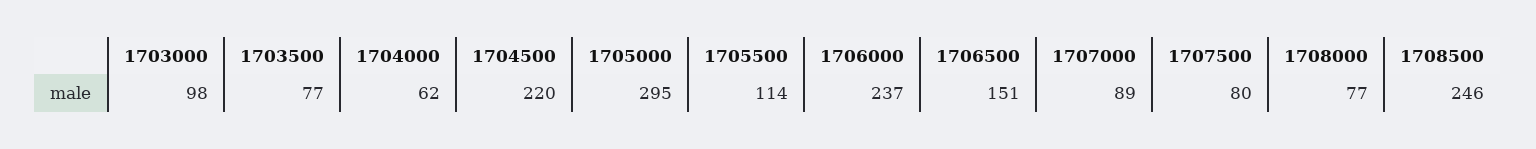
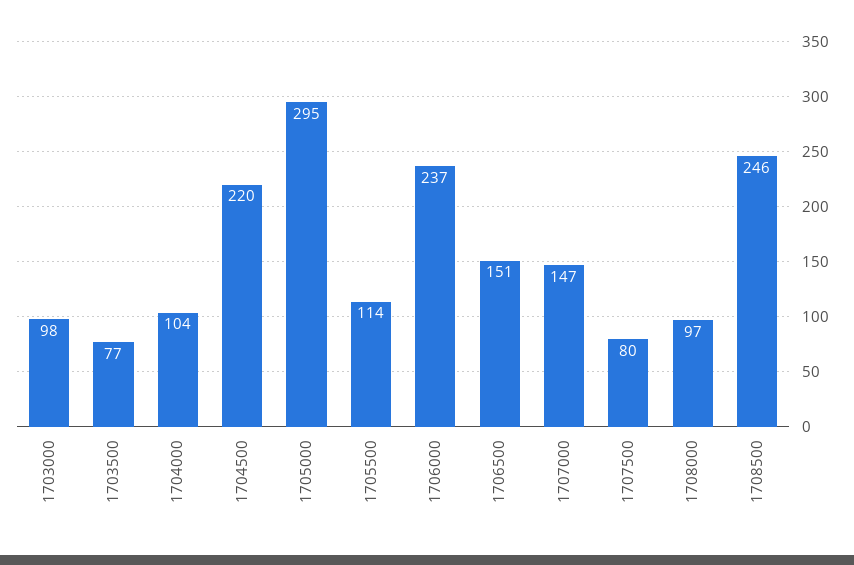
1704000: 62 -> 104
1707000: 89 -> 147
1708000: 77 -> 97

